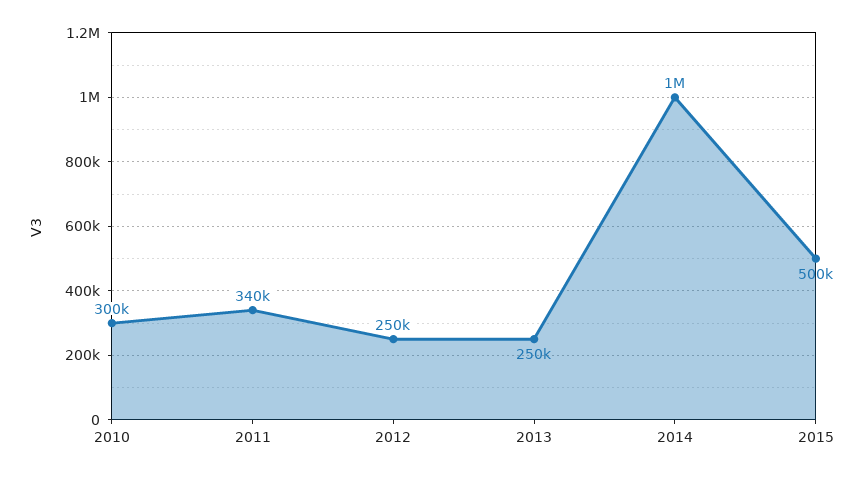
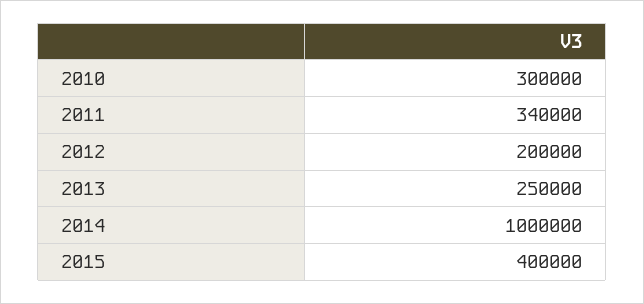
2012: 250000 -> 200000
2015: 500000 -> 400000

